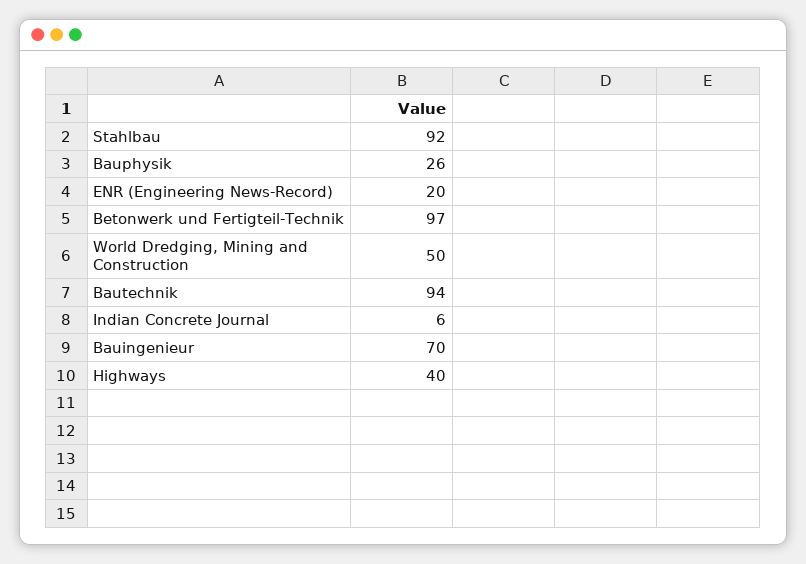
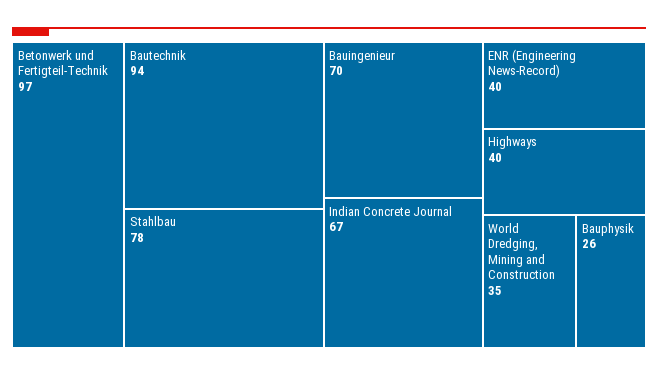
Stahlbau: 92 -> 78
ENR (Engineering News-Record): 20 -> 40
World Dredging, Mining and Construction: 50 -> 35
Indian Concrete Journal: 6 -> 67

